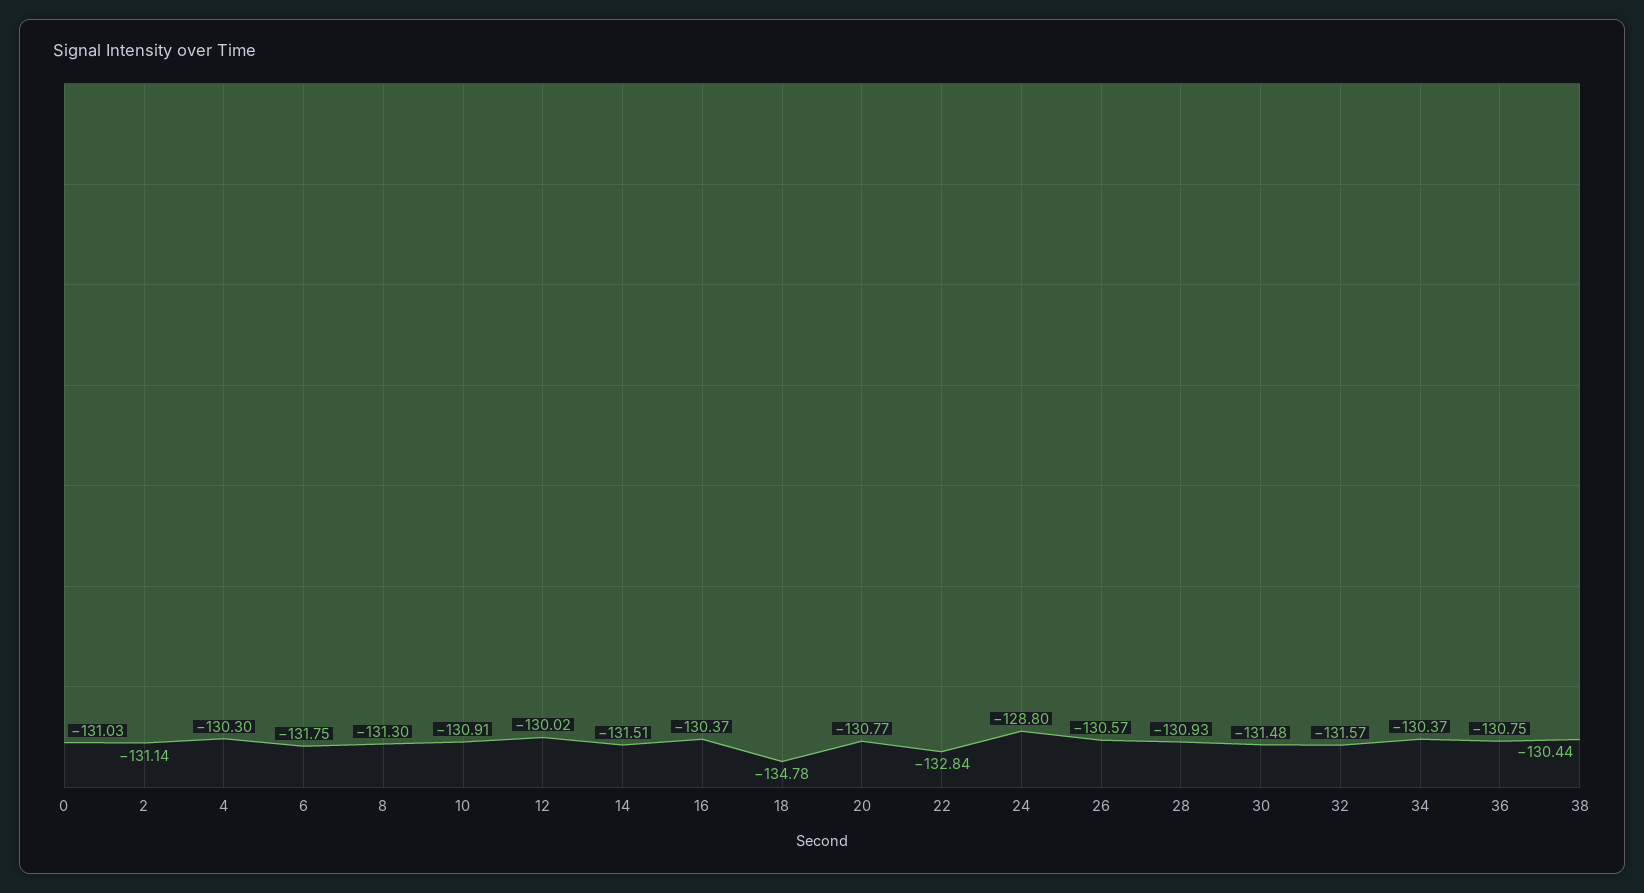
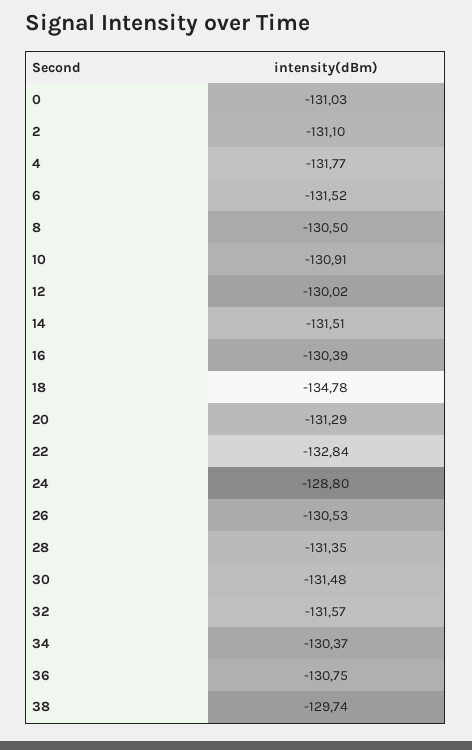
2: -131.14 -> -131.1
4: -130.3 -> -131.77
6: -131.75 -> -131.52
8: -131.3 -> -130.5
16: -130.37 -> -130.39
20: -130.77 -> -131.29
26: -130.57 -> -130.53
28: -130.93 -> -131.35
38: -130.44 -> -129.74

